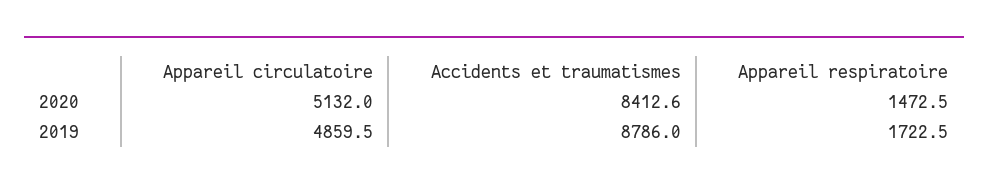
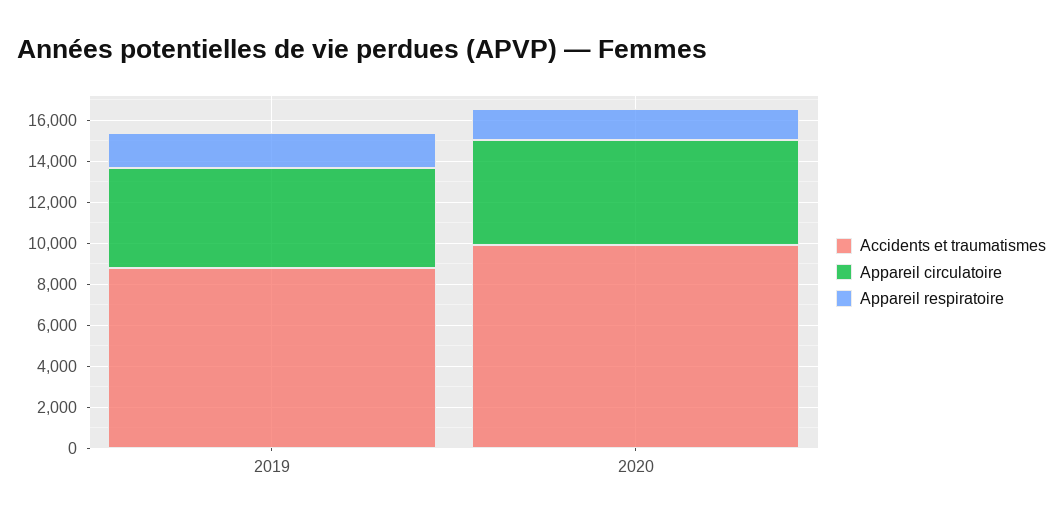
Accidents et traumatismes, 2020: 8412.6 -> 10000

